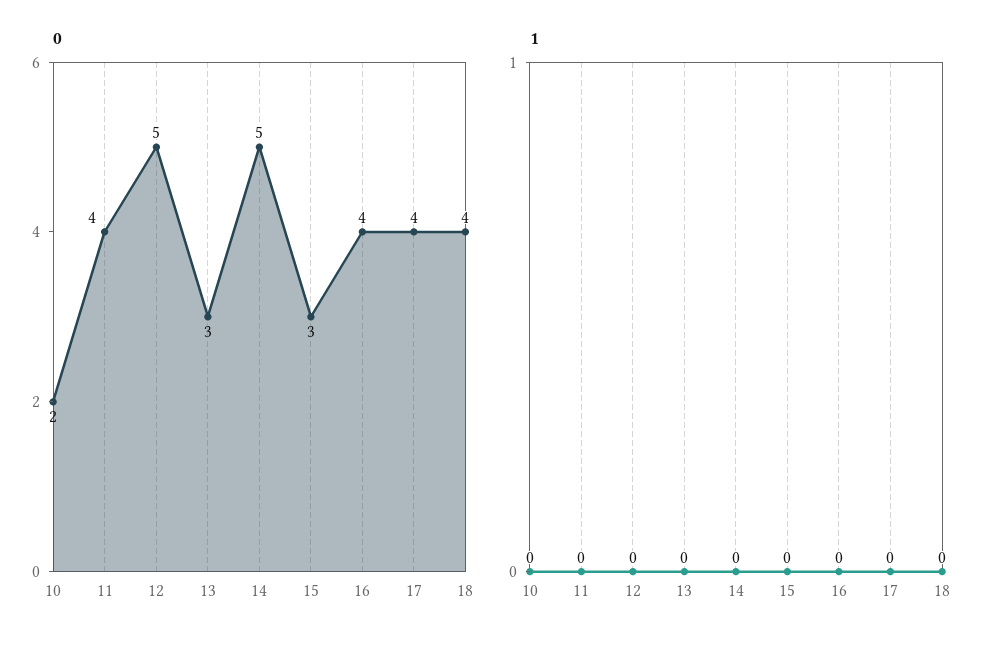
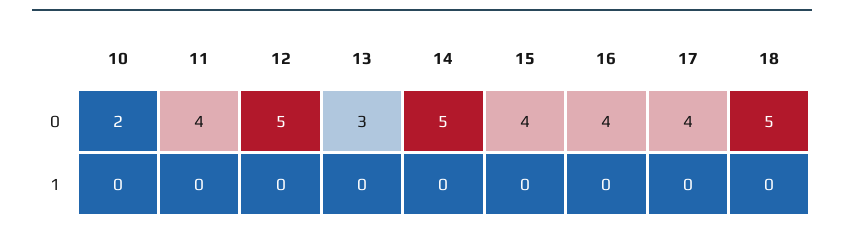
0, 15: 3 -> 4
0, 18: 4 -> 5

